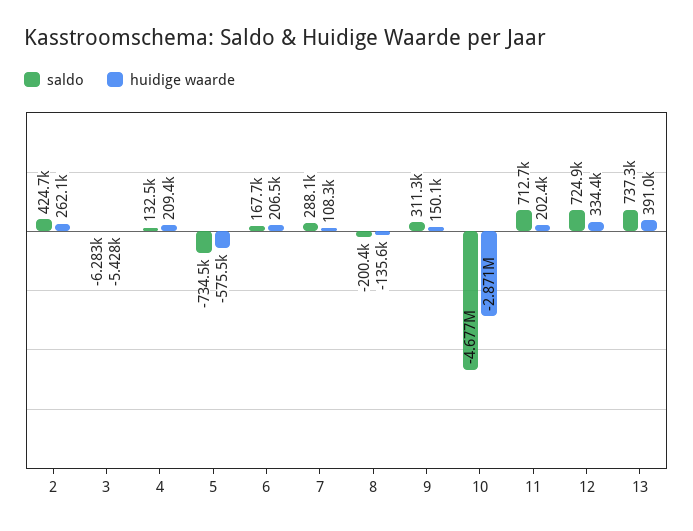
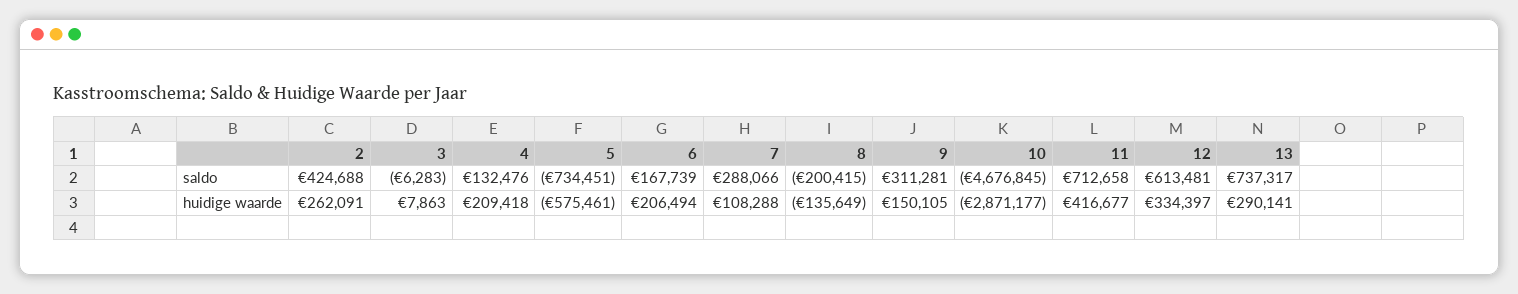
huidige waarde, 3: -5428 -> 7863
huidige waarde, 11: 202400 -> 416677
saldo, 12: 724900 -> 613481
huidige waarde, 13: 391000 -> 290141

